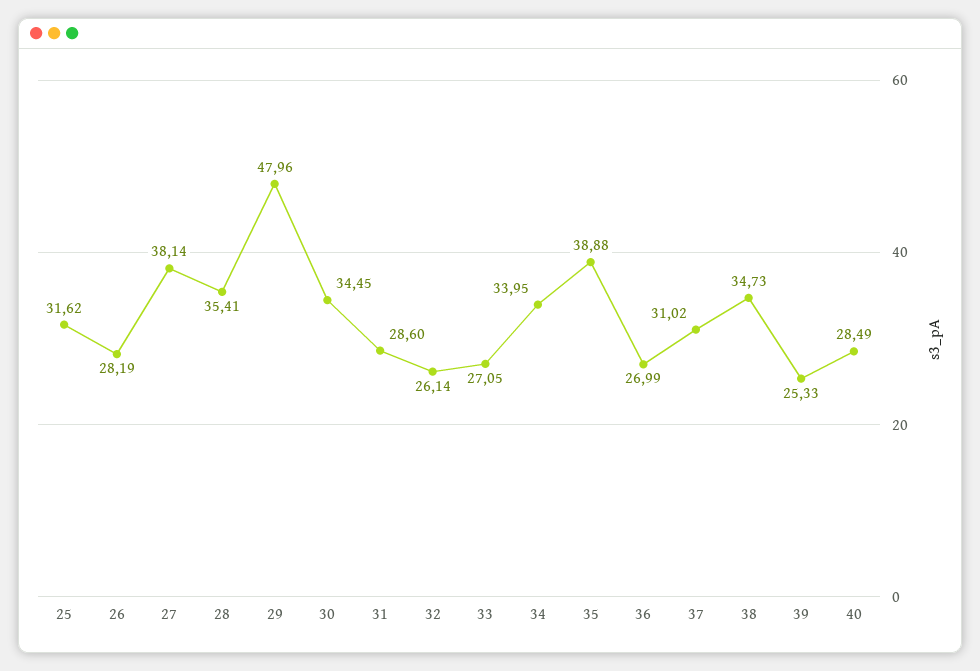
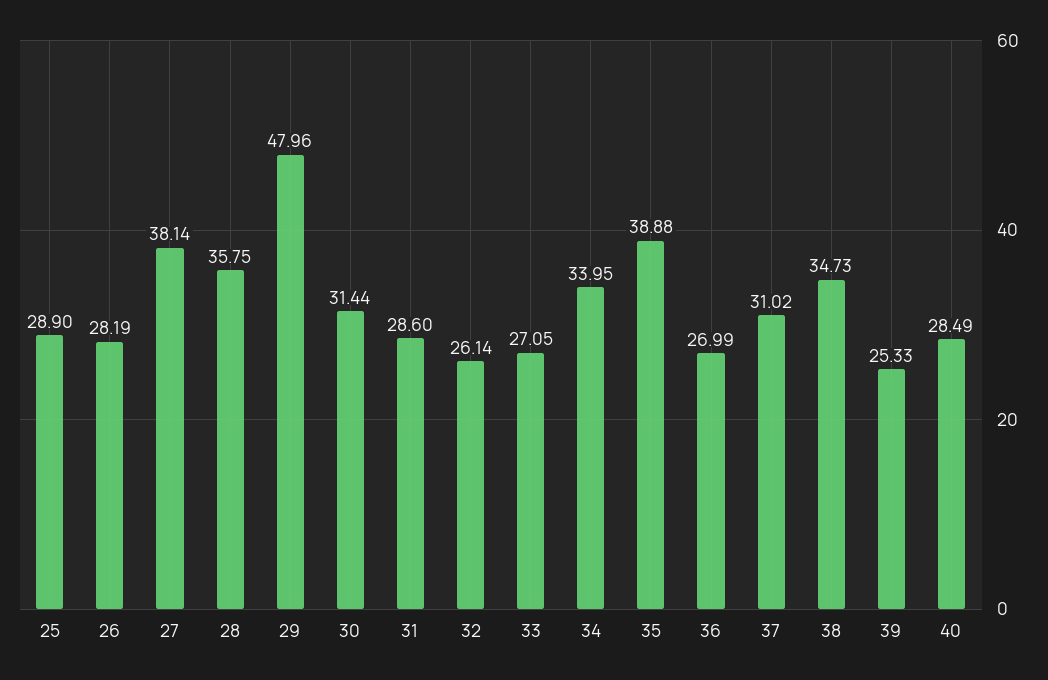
25: 31.62 -> 28.9
28: 35.41 -> 35.75
30: 34.45 -> 31.44

